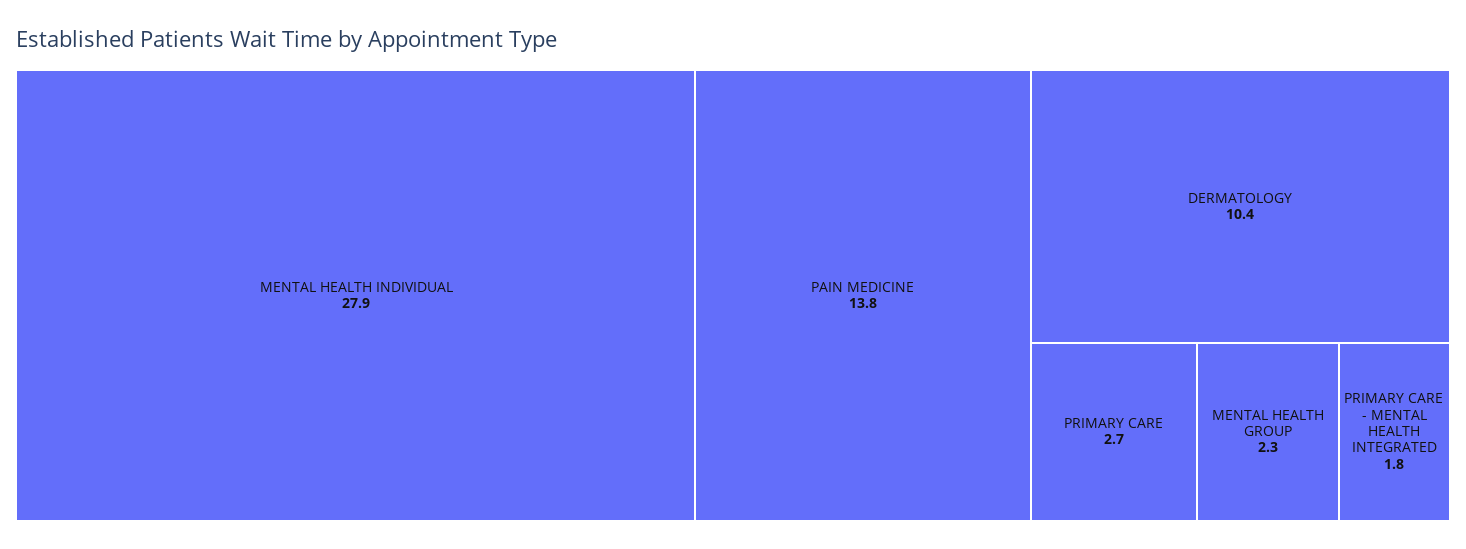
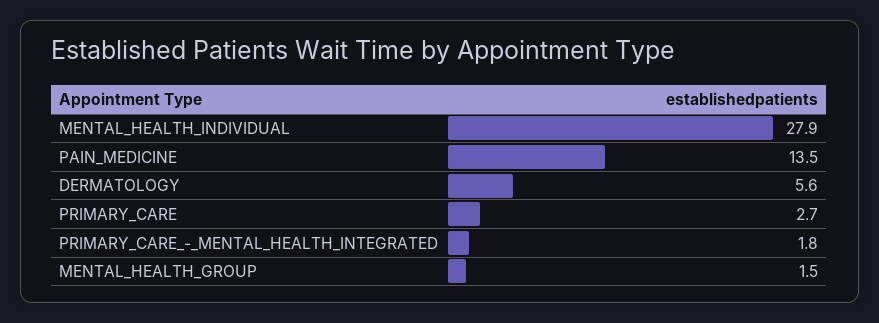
PAIN MEDICINE: 13.8 -> 13.5
DERMATOLOGY: 10.4 -> 5.6
MENTAL HEALTH GROUP: 2.3 -> 1.5

